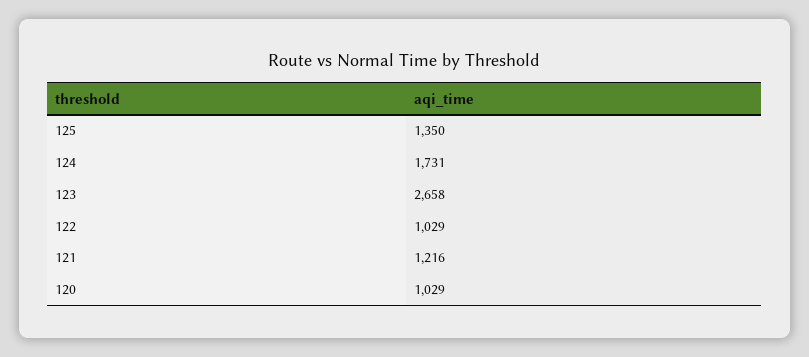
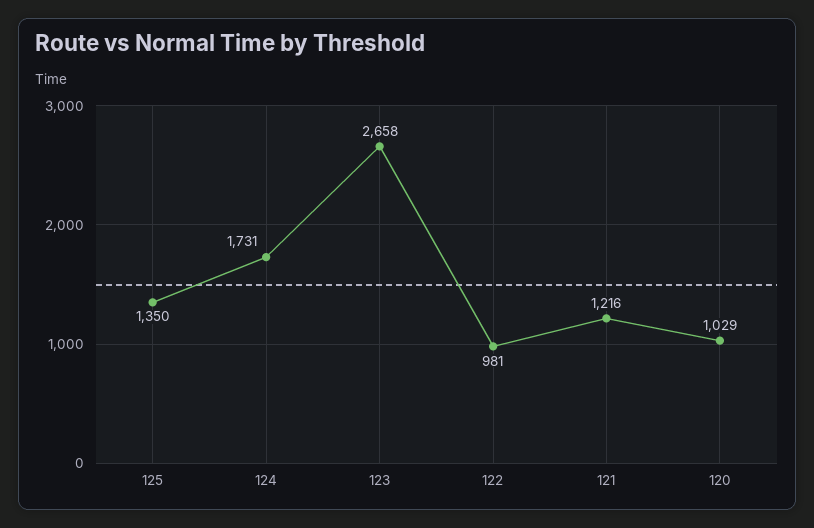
122: 1029 -> 981

